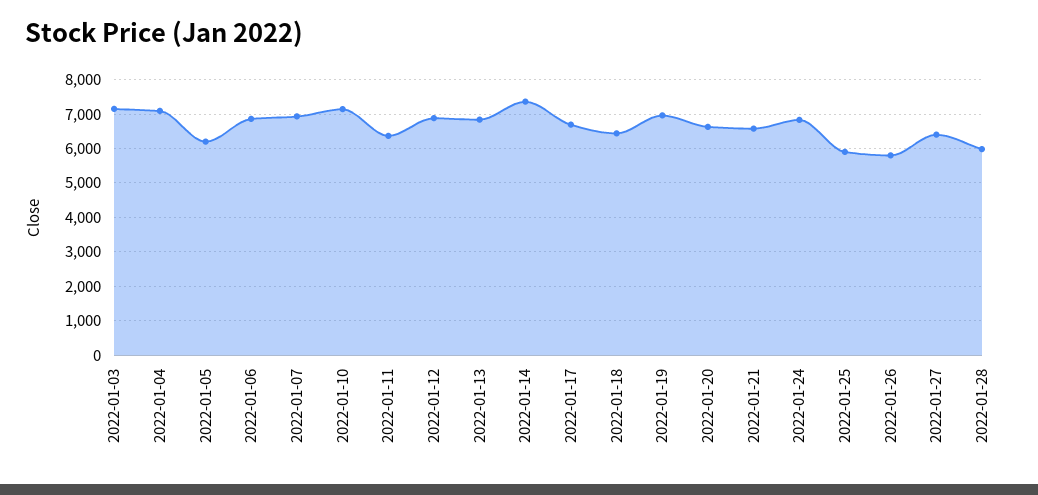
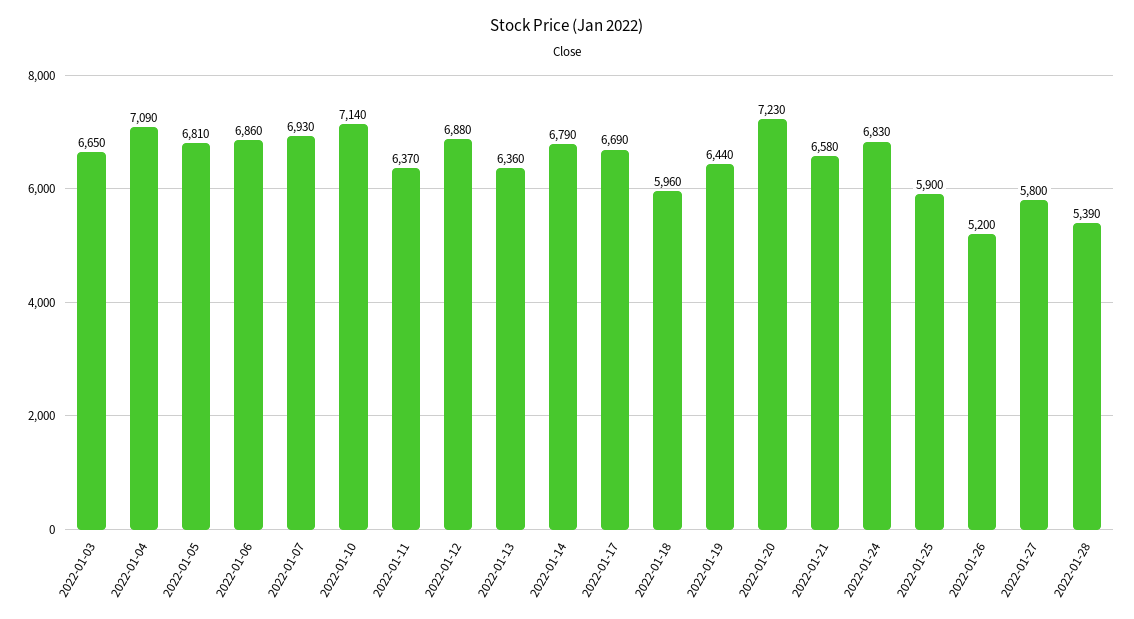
2022-01-03: 7200 -> 6650
2022-01-05: 6200 -> 6810
2022-01-13: 6800 -> 6360
2022-01-14: 7400 -> 6790
2022-01-18: 6400 -> 5960
2022-01-19: 7000 -> 6440
2022-01-20: 6600 -> 7230
2022-01-26: 5800 -> 5200
2022-01-27: 6400 -> 5800
2022-01-28: 6000 -> 5390

